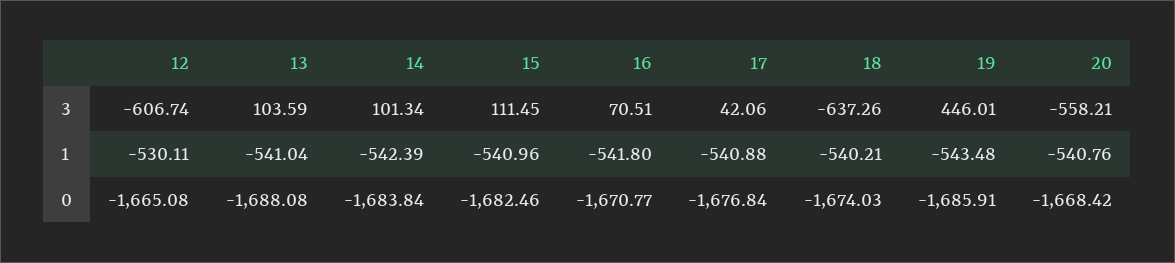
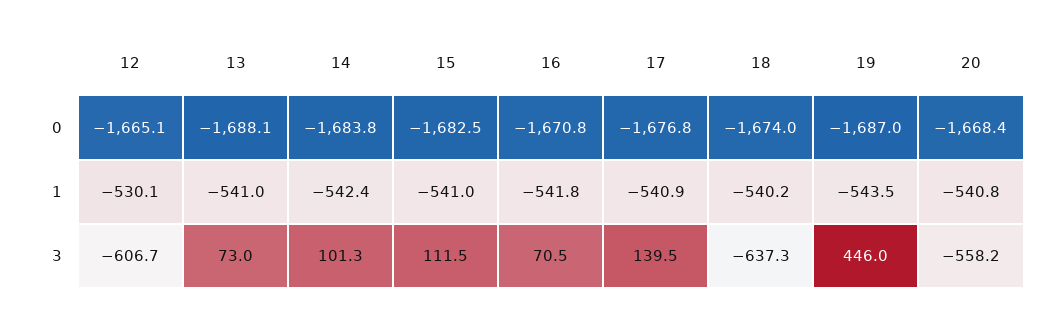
13, 3: 103.59 -> 73
17, 3: 42.06 -> 139.5
19, 0: -1685.91 -> -1687

